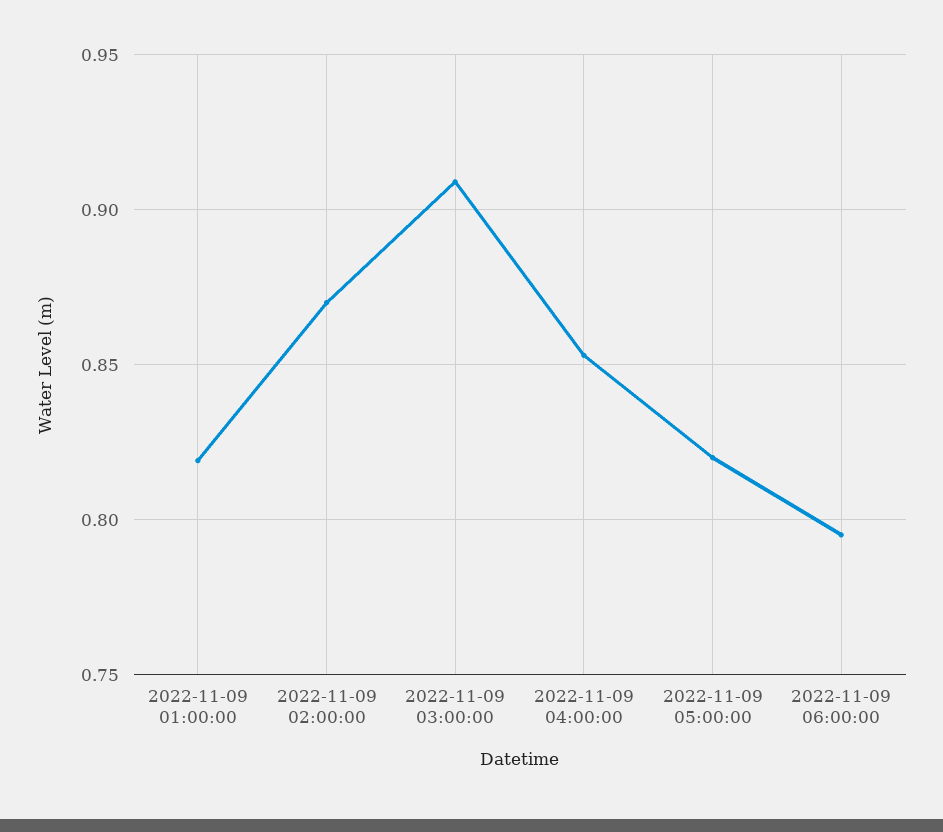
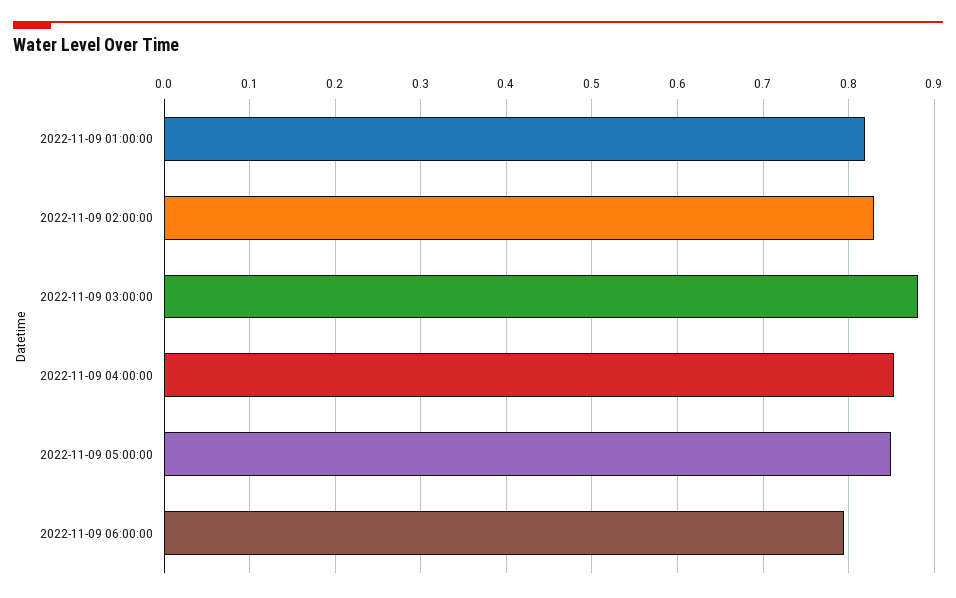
2022-11-09 02:00:00: 0.87 -> 0.83
2022-11-09 03:00:00: 0.91 -> 0.88
2022-11-09 05:00:00: 0.82 -> 0.85

